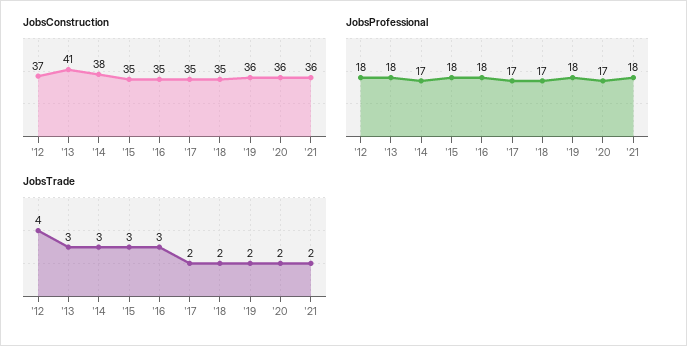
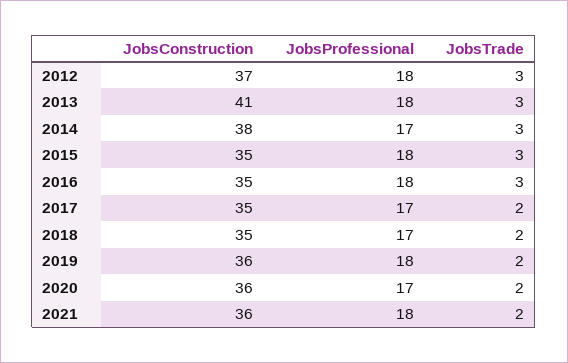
JobsTrade, '12: 4 -> 3

